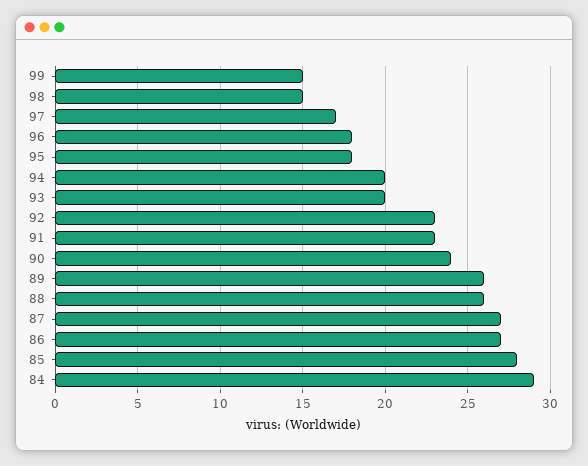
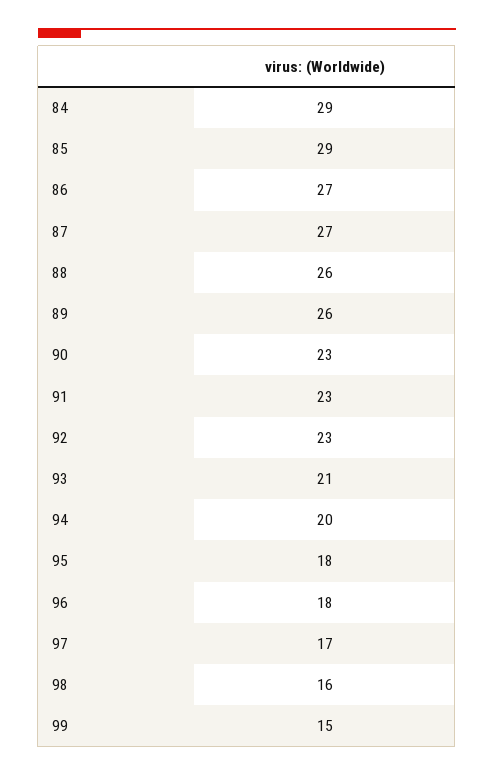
98: 15 -> 16
93: 20 -> 21
90: 24 -> 23
85: 28 -> 29

